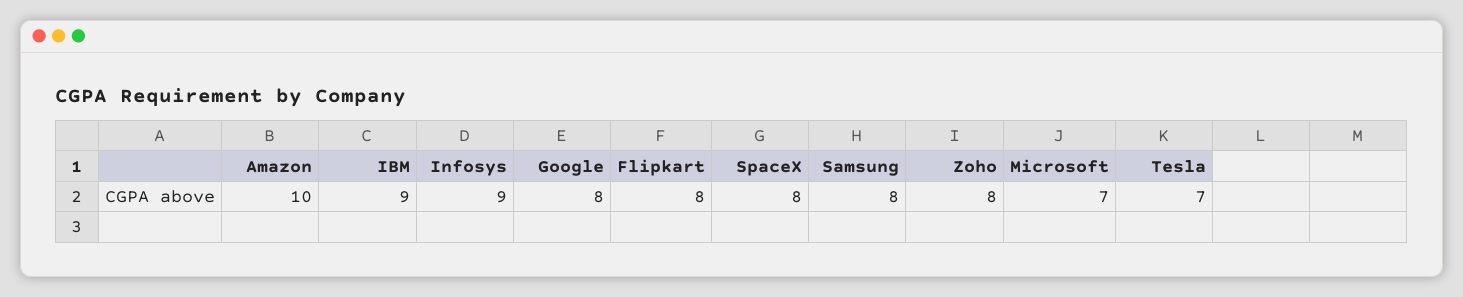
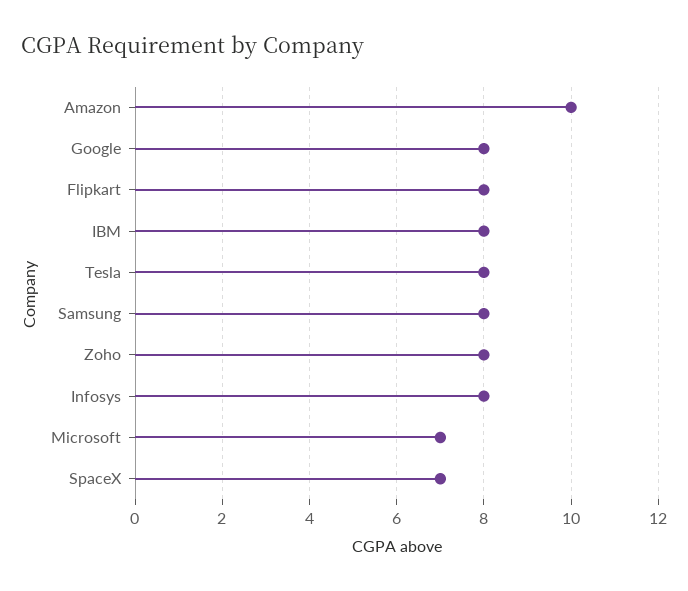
IBM: 9 -> 8
Infosys: 9 -> 8
SpaceX: 8 -> 7
Tesla: 7 -> 8

